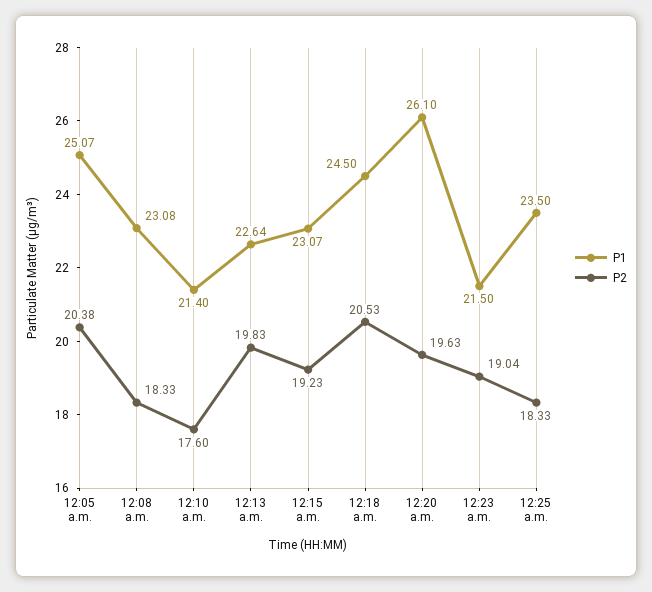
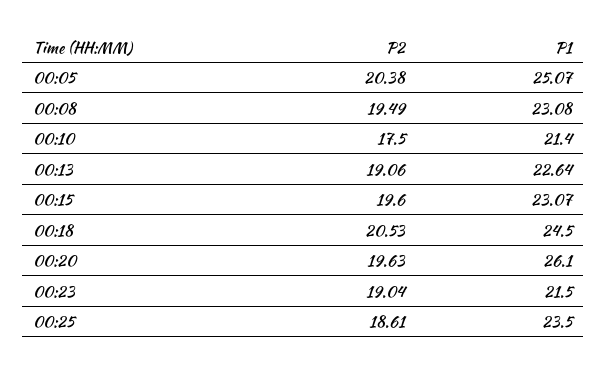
P2, 12:08 a.m.: 18.33 -> 19.49
P2, 12:10 a.m.: 17.6 -> 17.5
P2, 12:13 a.m.: 19.83 -> 19.06
P2, 12:15 a.m.: 19.23 -> 19.6
P2, 12:25 a.m.: 18.33 -> 18.61

